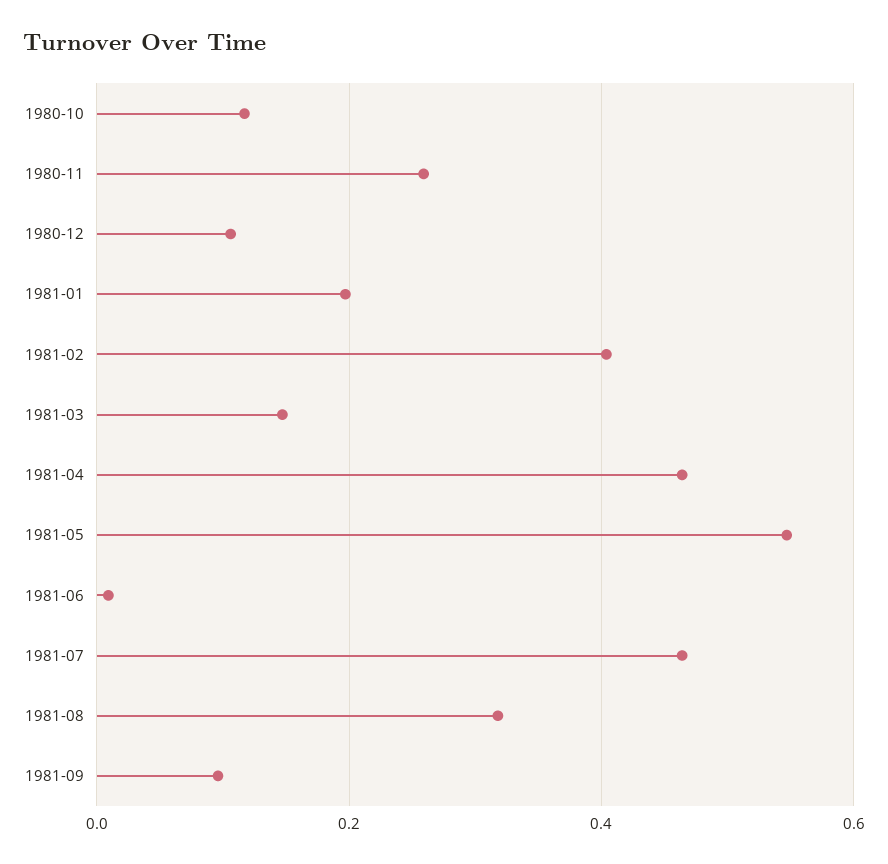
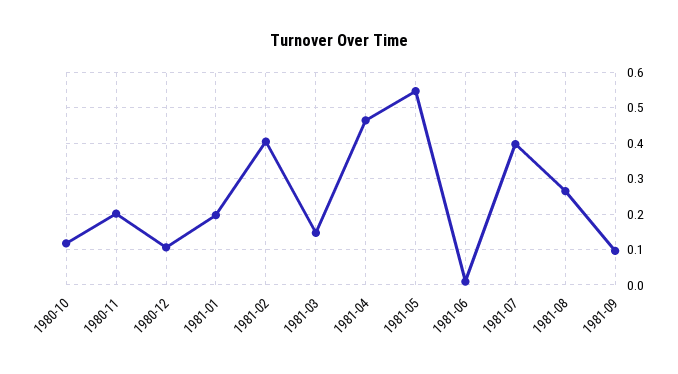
1980-11: 0.26 -> 0.2
1981-07: 0.46 -> 0.4
1981-08: 0.32 -> 0.26

